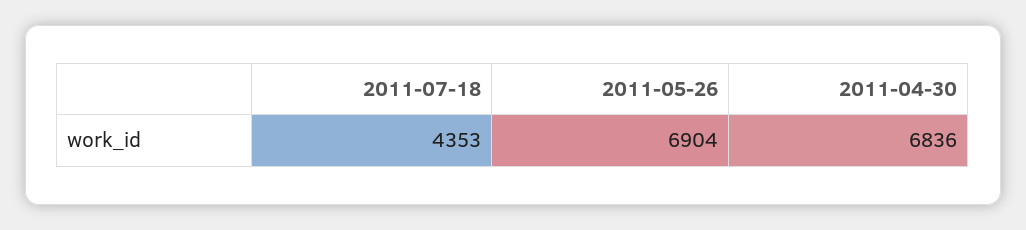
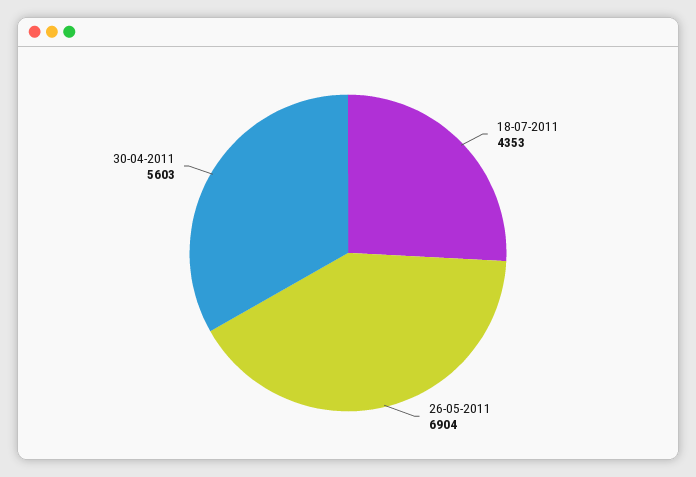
2011-04-30: 6836 -> 5603

